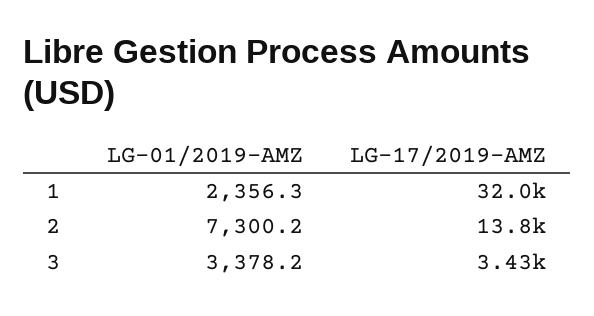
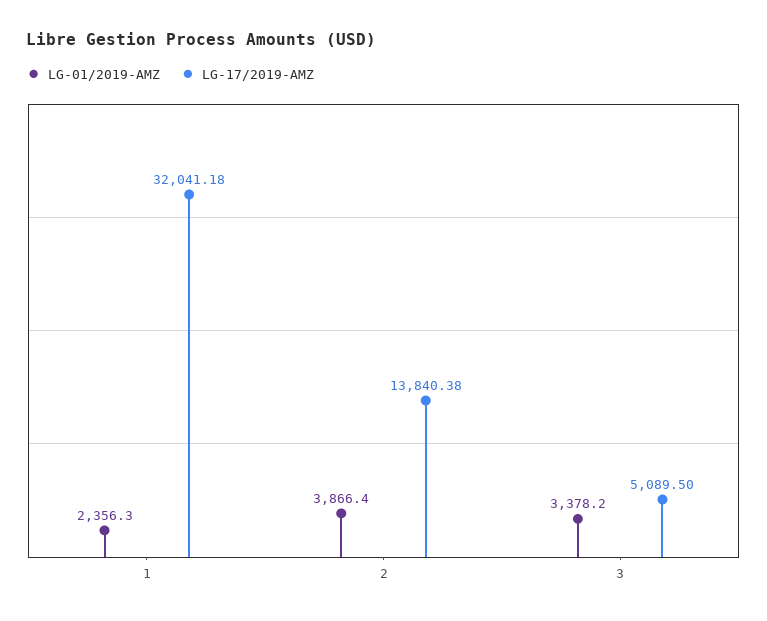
LG-01/2019-AMZ, 2: 7300.2 -> 3866.4
LG-17/2019-AMZ, 3: 3430 -> 5089.5

